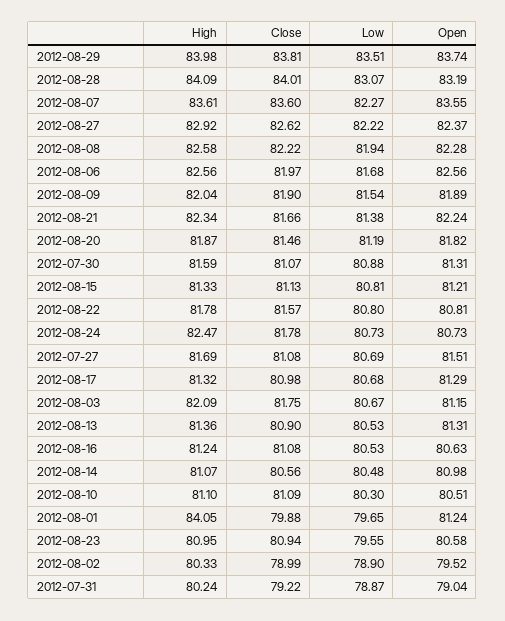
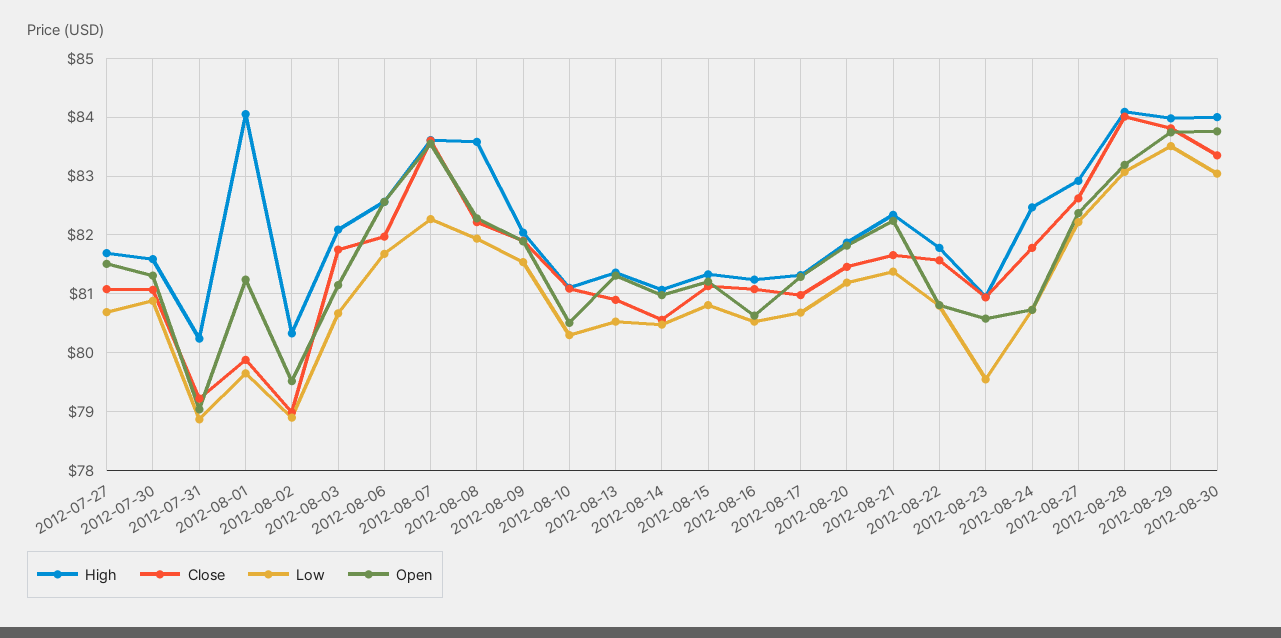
High, 2012-08-08: 82.58 -> 83.6
High, 2012-08-30: none -> 84
Close, 2012-08-30: none -> 83.4
Low, 2012-08-30: none -> 83
Open, 2012-08-30: none -> 83.8

